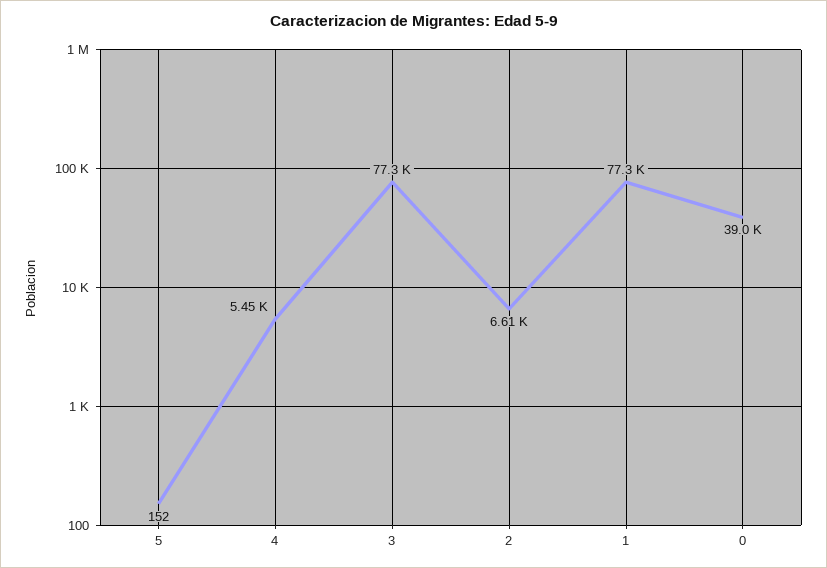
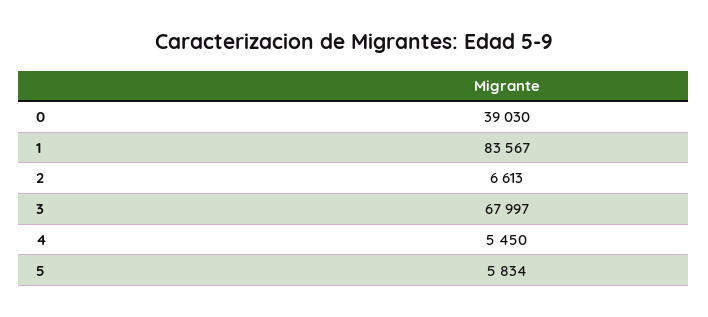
5: 152 -> 5834
3: 77300 -> 67997
1: 77300 -> 83567

